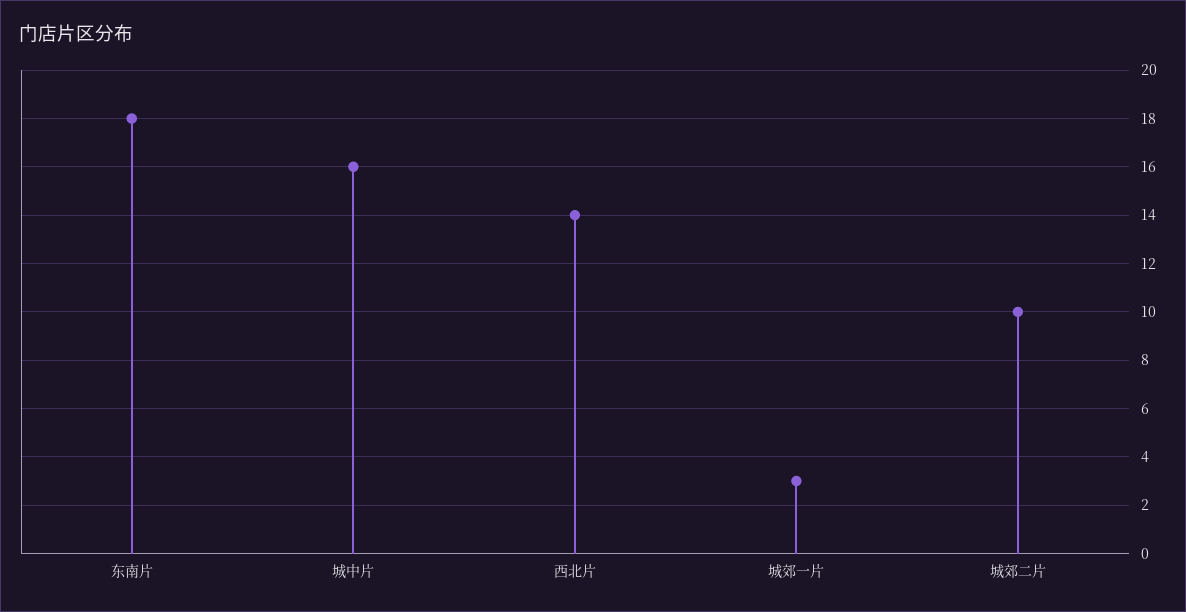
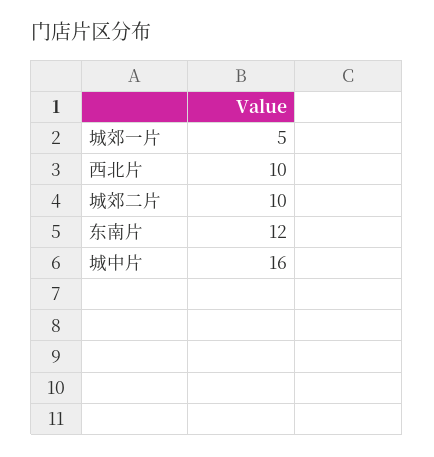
东南片: 18 -> 12
西北片: 14 -> 10
城郊一片: 3 -> 5

